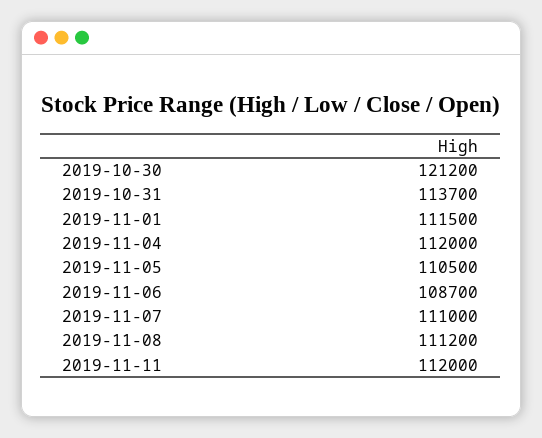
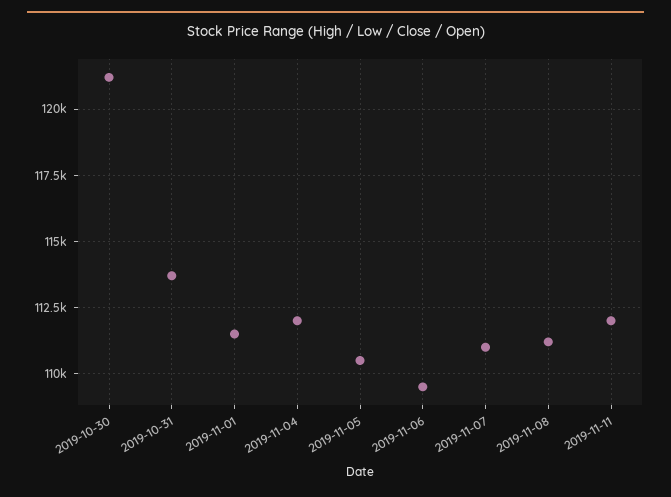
2019-11-06: 108700 -> 109500

